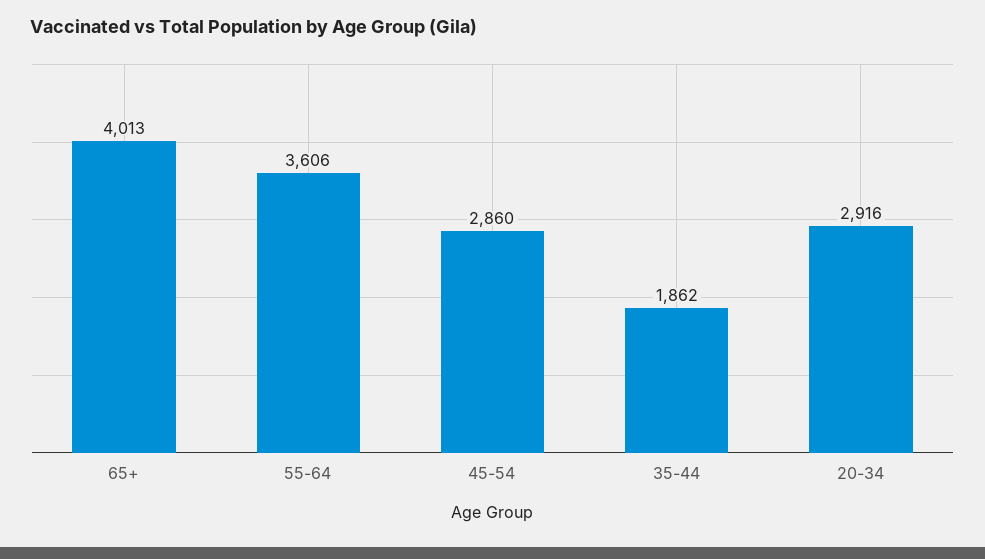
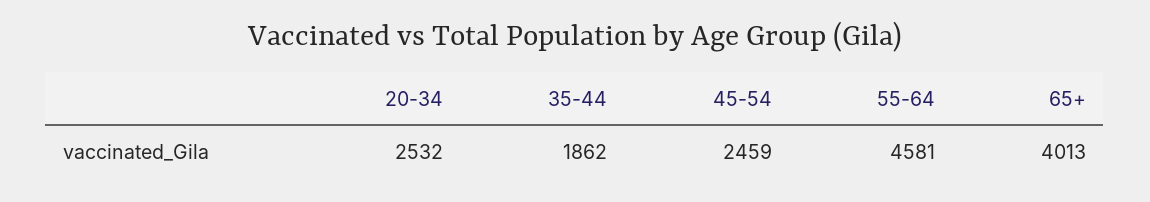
55-64: 3606 -> 4581
45-54: 2860 -> 2459
20-34: 2916 -> 2532

